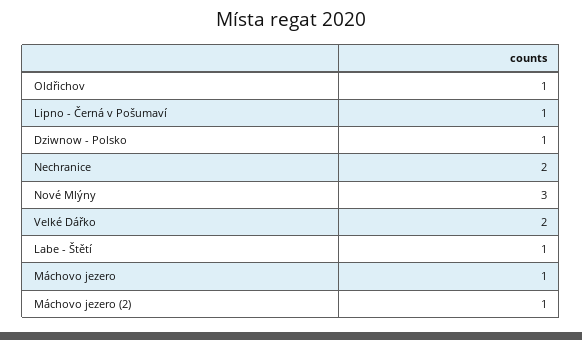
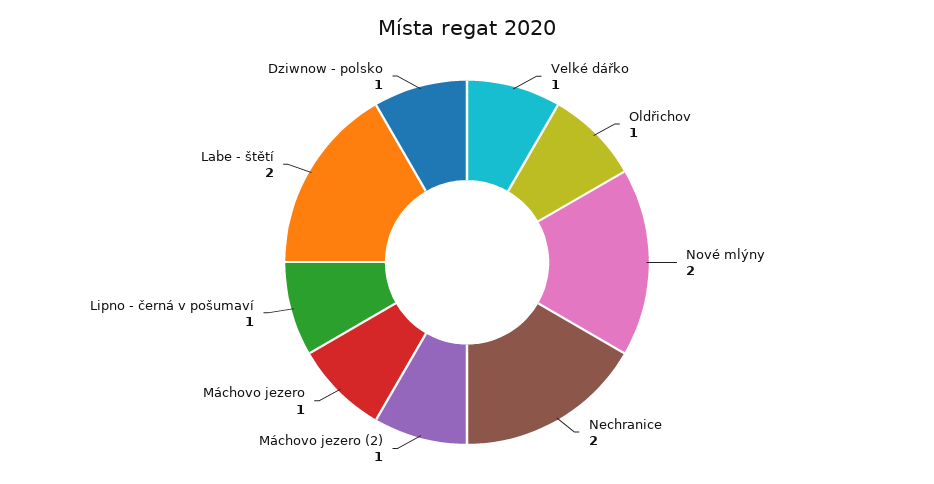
Nové Mlýny: 3 -> 2
Velké Dářko: 2 -> 1
Labe - Štětí: 1 -> 2

